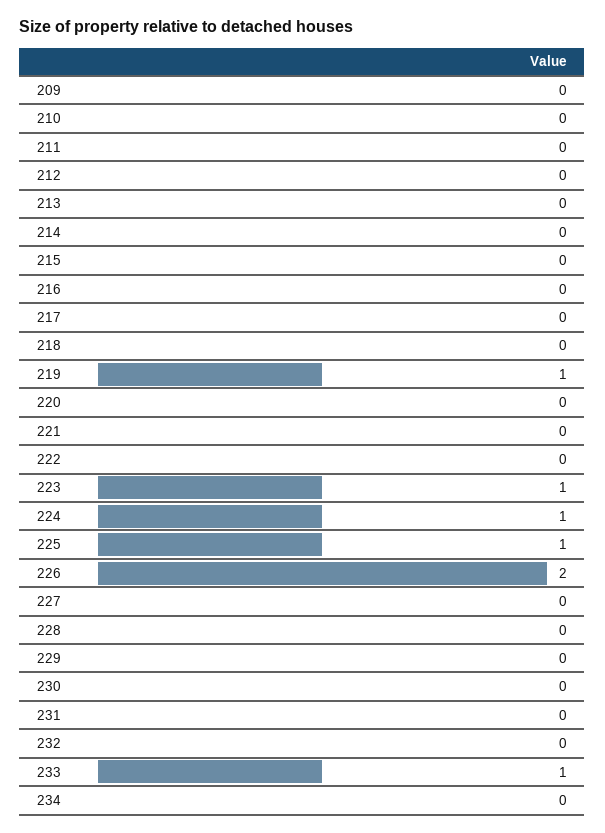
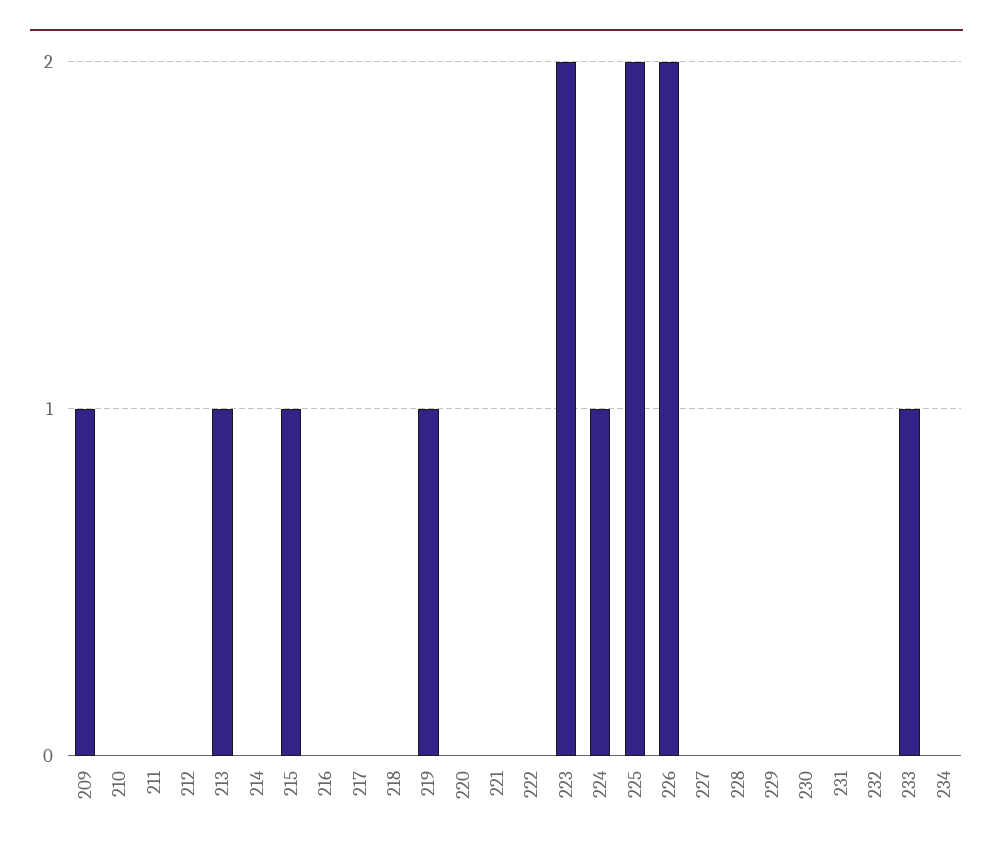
209: 0 -> 1
213: 0 -> 1
215: 0 -> 1
223: 1 -> 2
225: 1 -> 2

